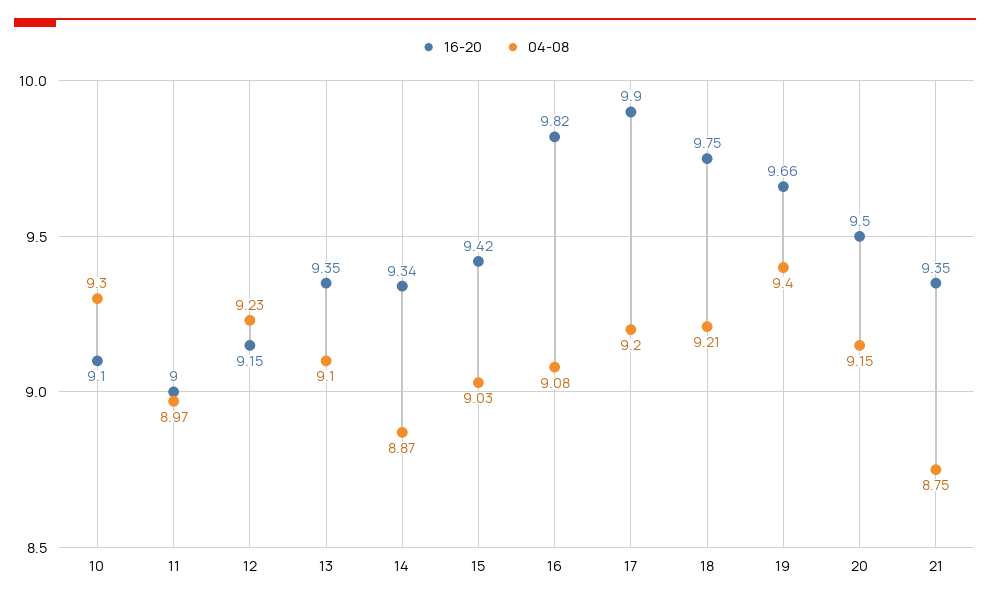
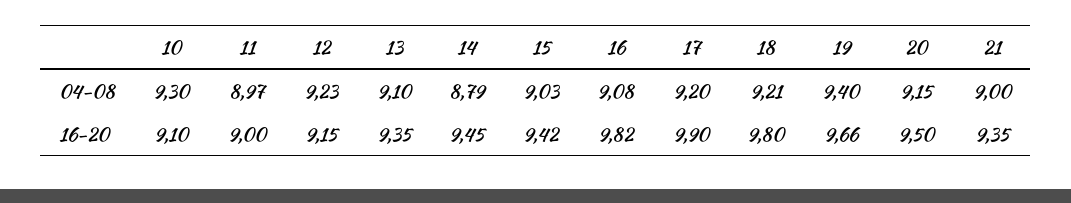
16-20, 14: 9.34 -> 9.45
04-08, 14: 8.87 -> 8.79
16-20, 18: 9.75 -> 9.8
04-08, 21: 8.75 -> 9

